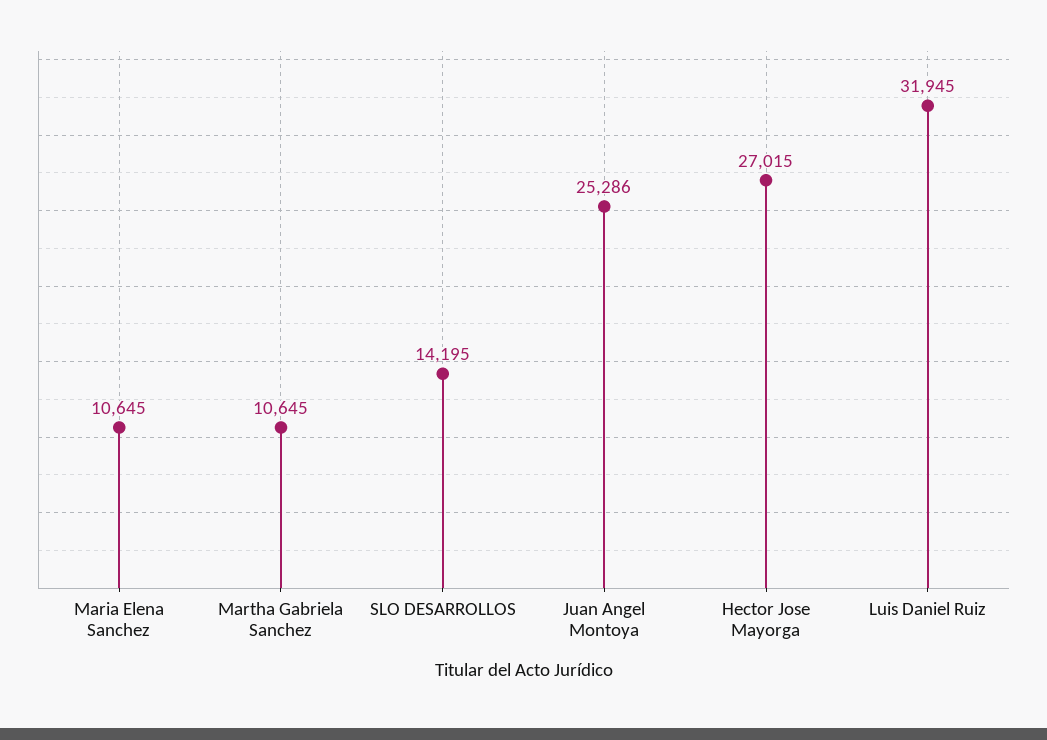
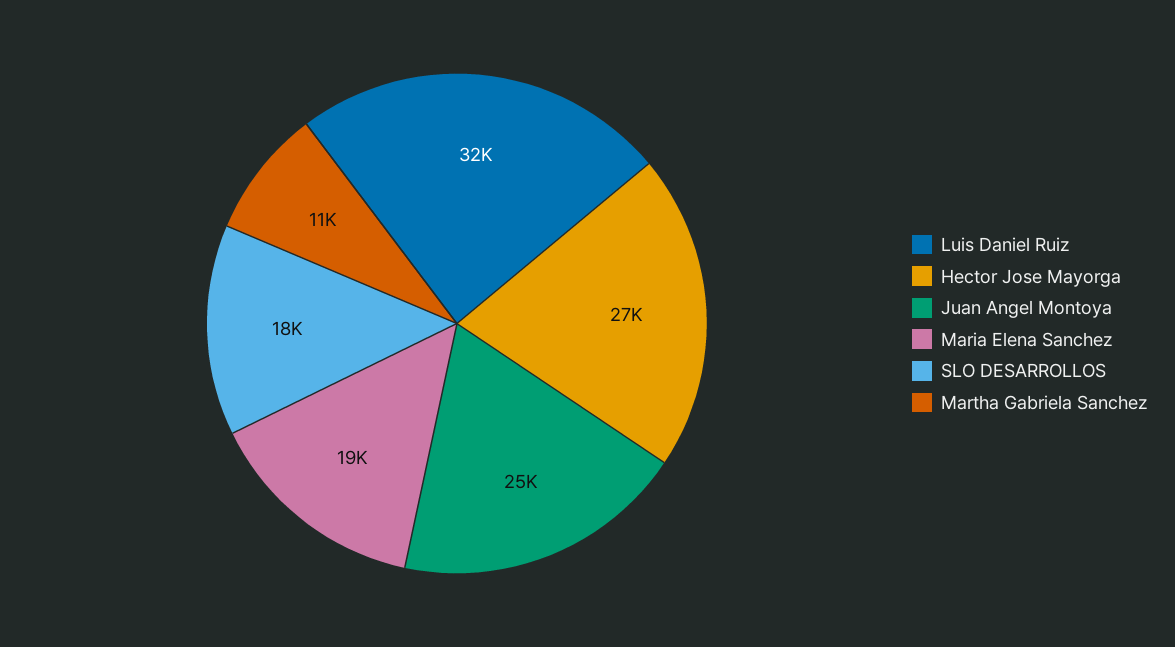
Maria Elena Sanchez: 10645 -> 19000
SLO DESARROLLOS: 14195 -> 18000

